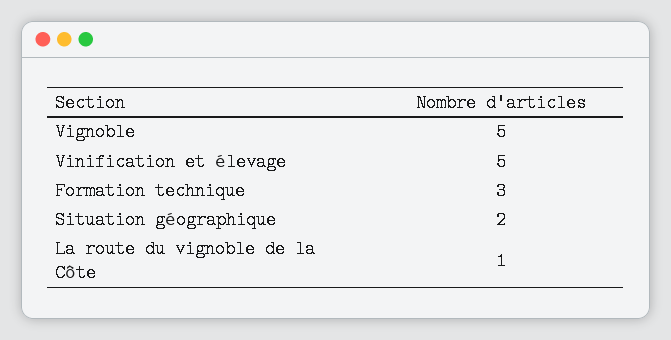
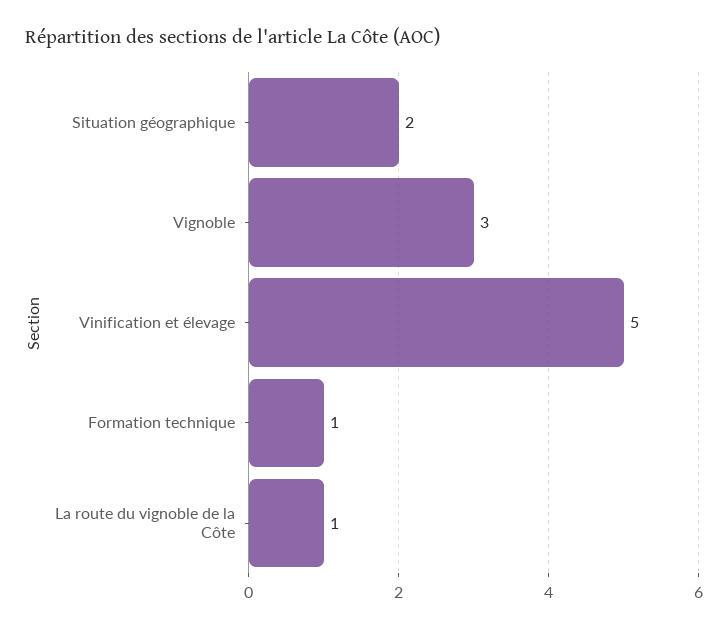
Vignoble: 5 -> 3
Formation technique: 3 -> 1

